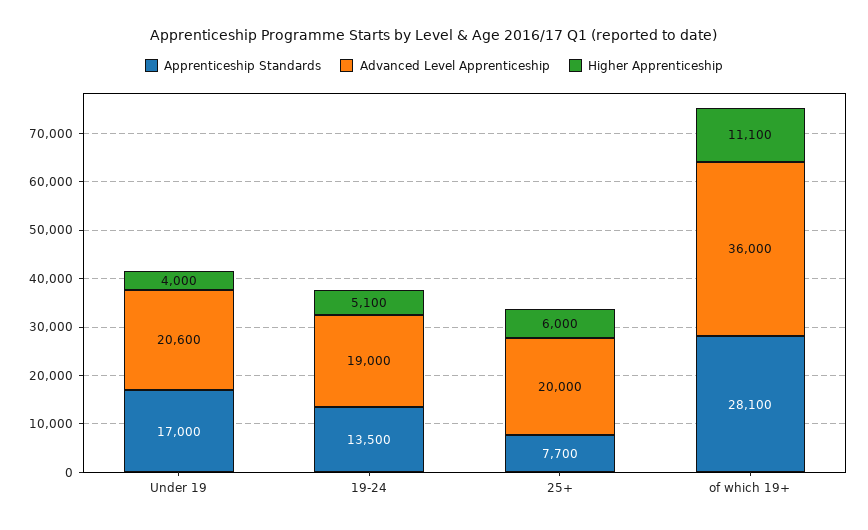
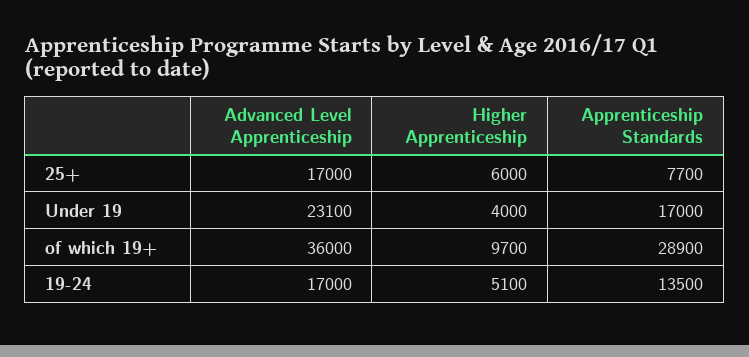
Advanced Level Apprenticeship, Under 19: 20600 -> 23100
Advanced Level Apprenticeship, 19-24: 19000 -> 17000
Advanced Level Apprenticeship, 25+: 20000 -> 17000
Apprenticeship Standards, of which 19+: 28100 -> 28900
Higher Apprenticeship, of which 19+: 11100 -> 9700

